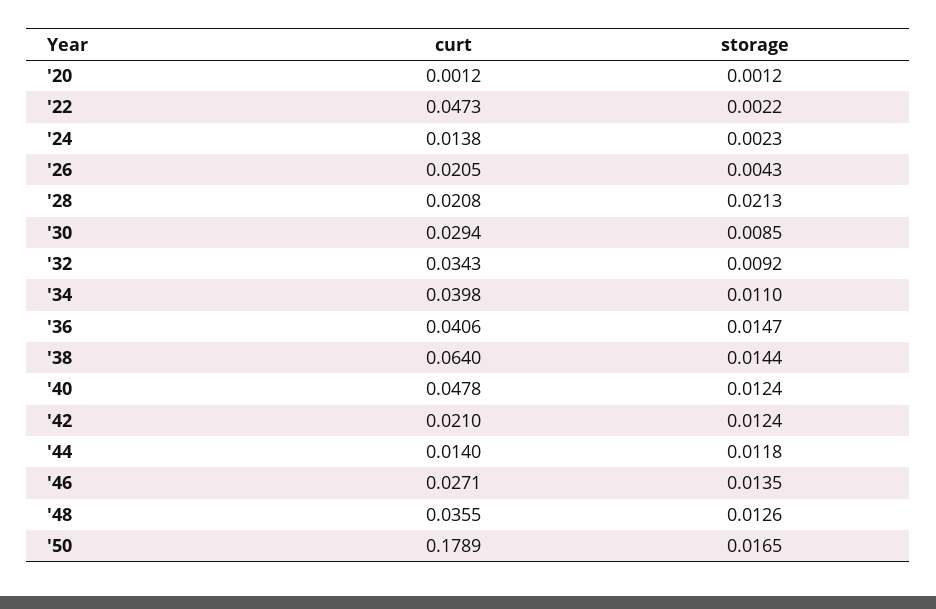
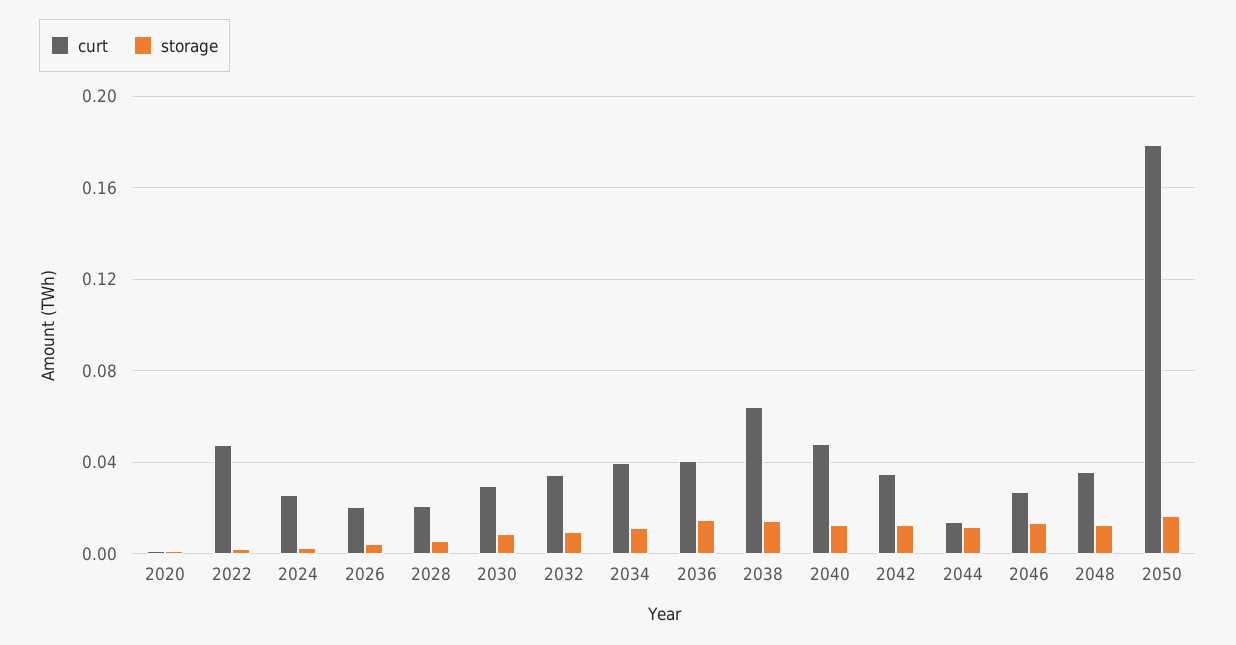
curt, '24: 0.0138 -> 0.025
storage, '28: 0.0213 -> 0.005
curt, '42: 0.021 -> 0.035

